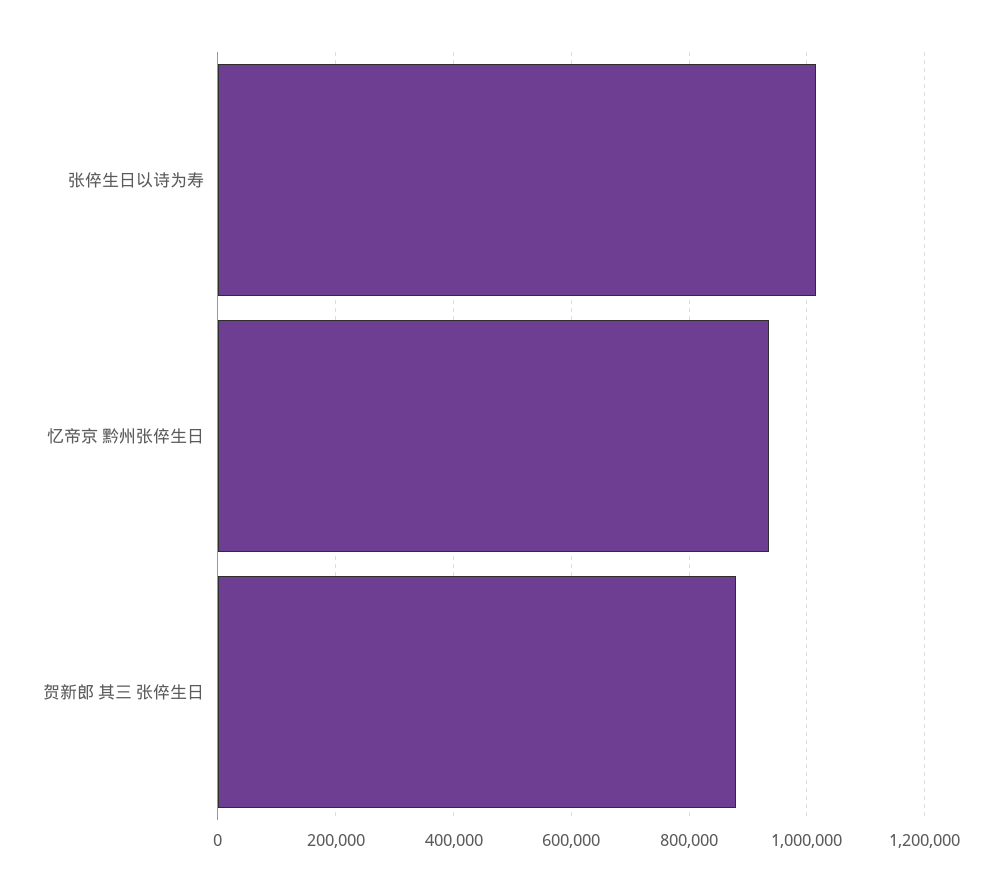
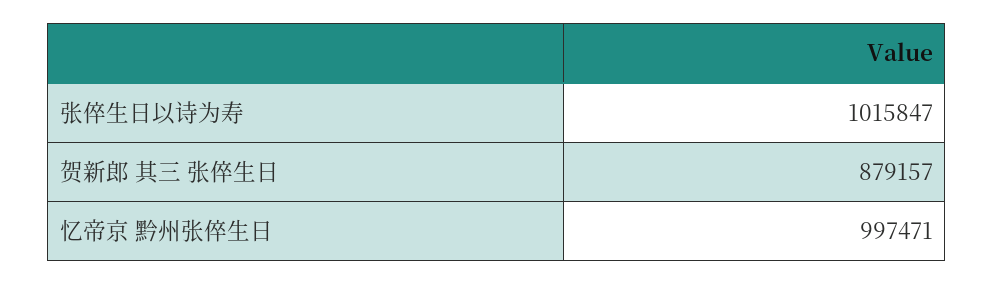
忆帝京 黔州张倅生日: 940000 -> 997471

